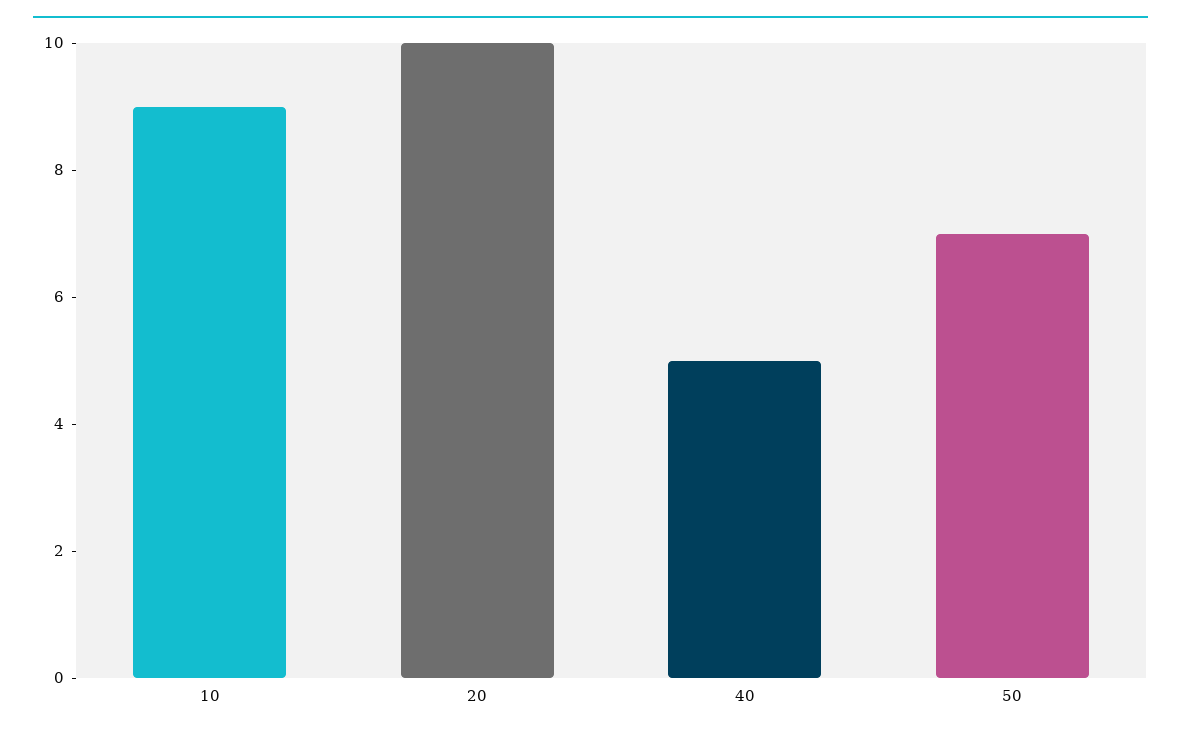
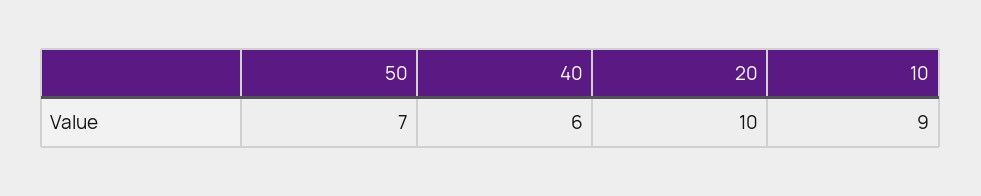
40: 5 -> 6

